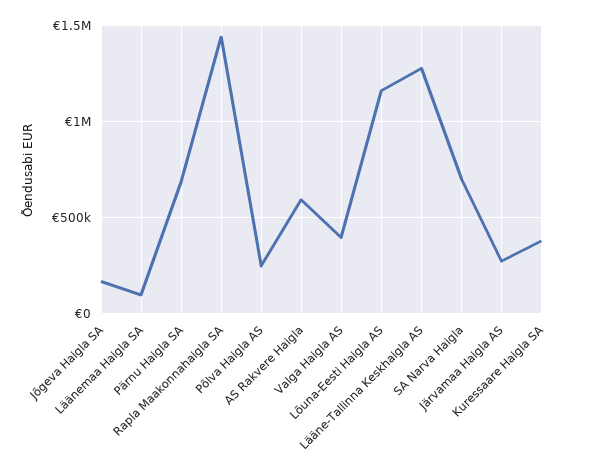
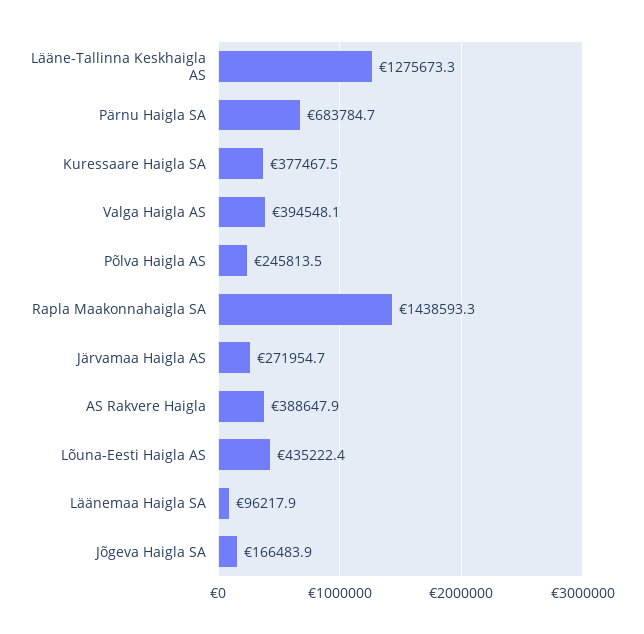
AS Rakvere Haigla: 600000 -> 388647.9
Lõuna-Eesti Haigla AS: 1150000 -> 435222.4
SA Narva Haigla: 700000 -> none

